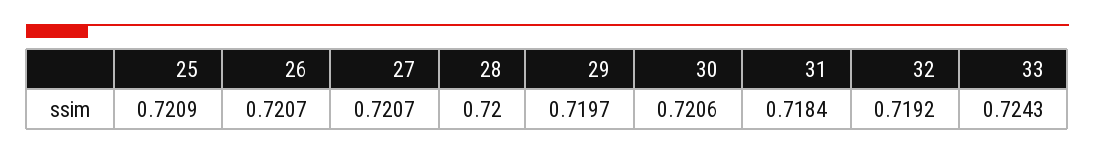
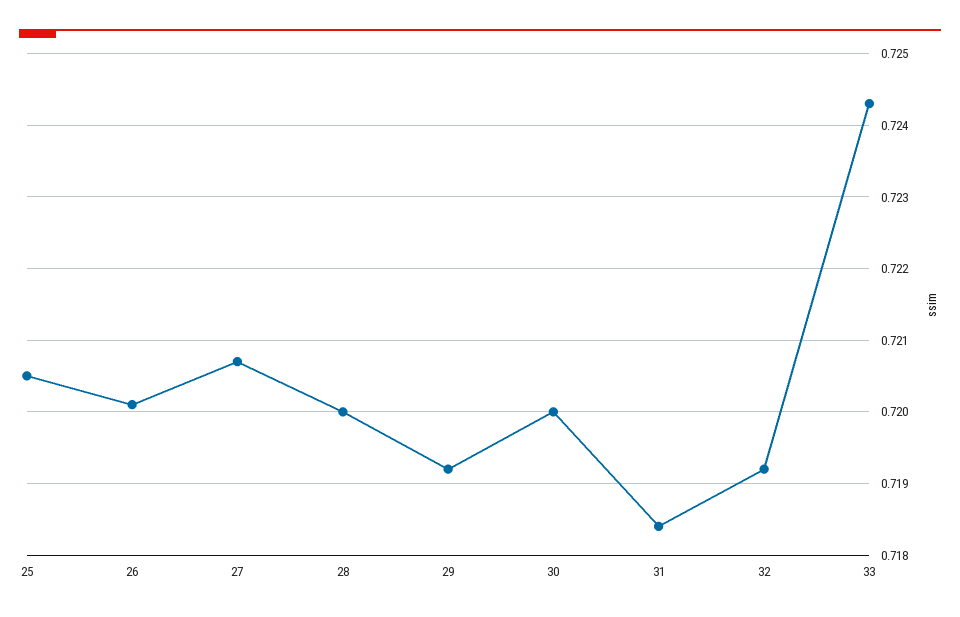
25: 0.7209 -> 0.7205
26: 0.7207 -> 0.7201
29: 0.7197 -> 0.7192
30: 0.7206 -> 0.72

